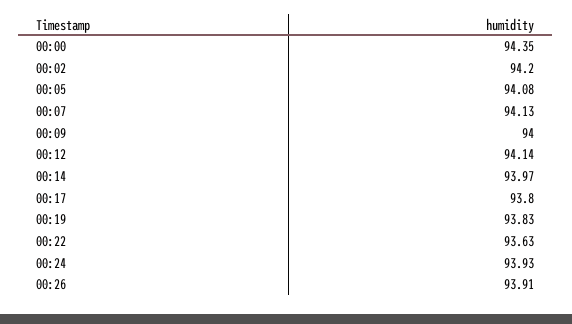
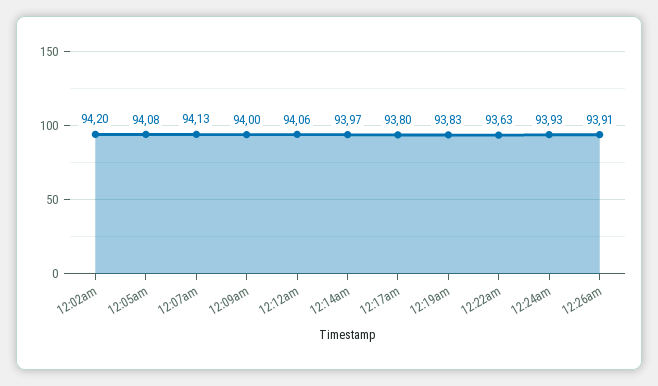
00:00: 94.35 -> none
00:12: 94.14 -> 94.06

